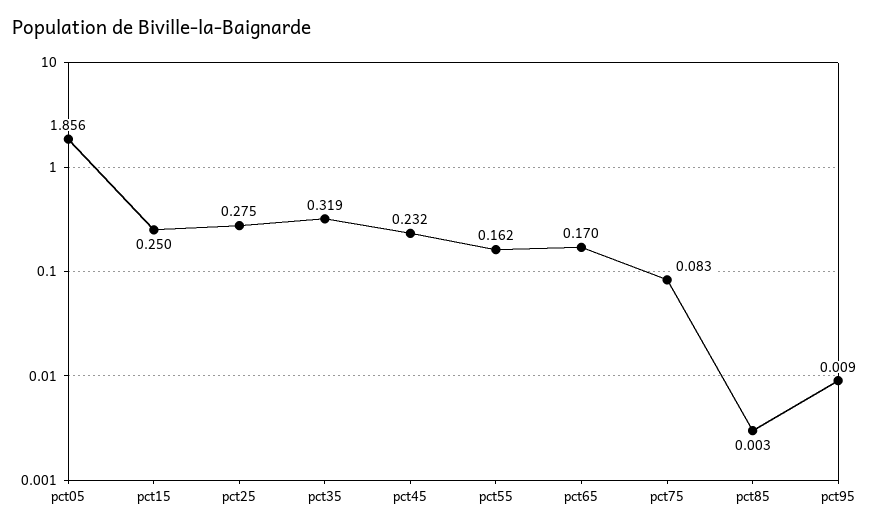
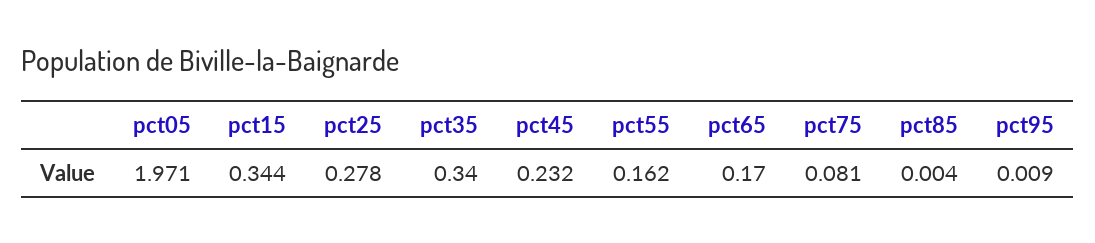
pct05: 1.856 -> 1.971
pct15: 0.25 -> 0.344
pct25: 0.275 -> 0.278
pct35: 0.319 -> 0.34
pct75: 0.083 -> 0.081
pct85: 0.003 -> 0.004

